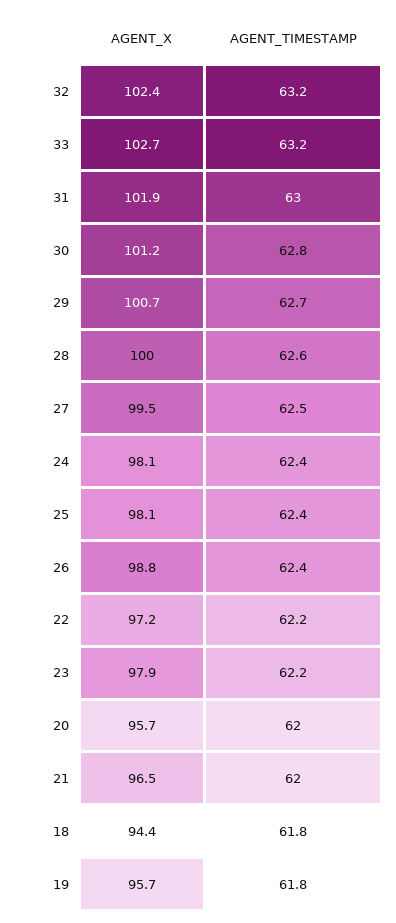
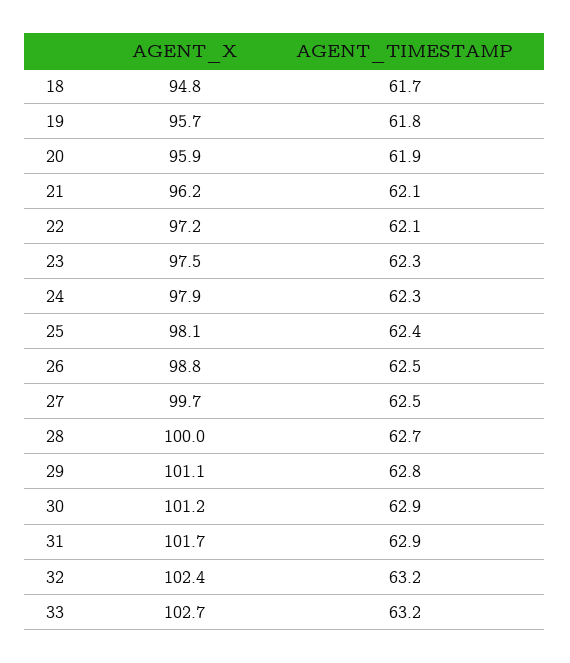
AGENT_X, 31: 101.9 -> 101.7
AGENT_TIMESTAMP, 31: 63 -> 62.9
AGENT_TIMESTAMP, 30: 62.8 -> 62.9
AGENT_X, 29: 100.7 -> 101.1
AGENT_TIMESTAMP, 29: 62.7 -> 62.8
AGENT_TIMESTAMP, 28: 62.6 -> 62.7
AGENT_X, 27: 99.5 -> 99.7
AGENT_X, 24: 98.1 -> 97.9
AGENT_TIMESTAMP, 24: 62.4 -> 62.3
AGENT_TIMESTAMP, 26: 62.4 -> 62.5
AGENT_TIMESTAMP, 22: 62.2 -> 62.1
AGENT_X, 23: 97.9 -> 97.5
AGENT_TIMESTAMP, 23: 62.2 -> 62.3
AGENT_X, 20: 95.7 -> 95.9
AGENT_TIMESTAMP, 20: 62 -> 61.9
AGENT_X, 21: 96.5 -> 96.2
AGENT_TIMESTAMP, 21: 62 -> 62.1
AGENT_X, 18: 94.4 -> 94.8
AGENT_TIMESTAMP, 18: 61.8 -> 61.7

